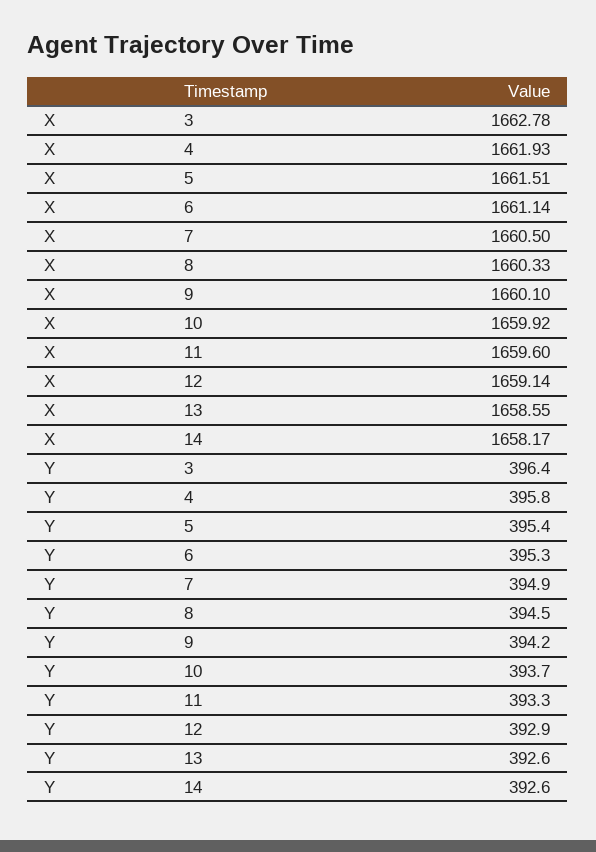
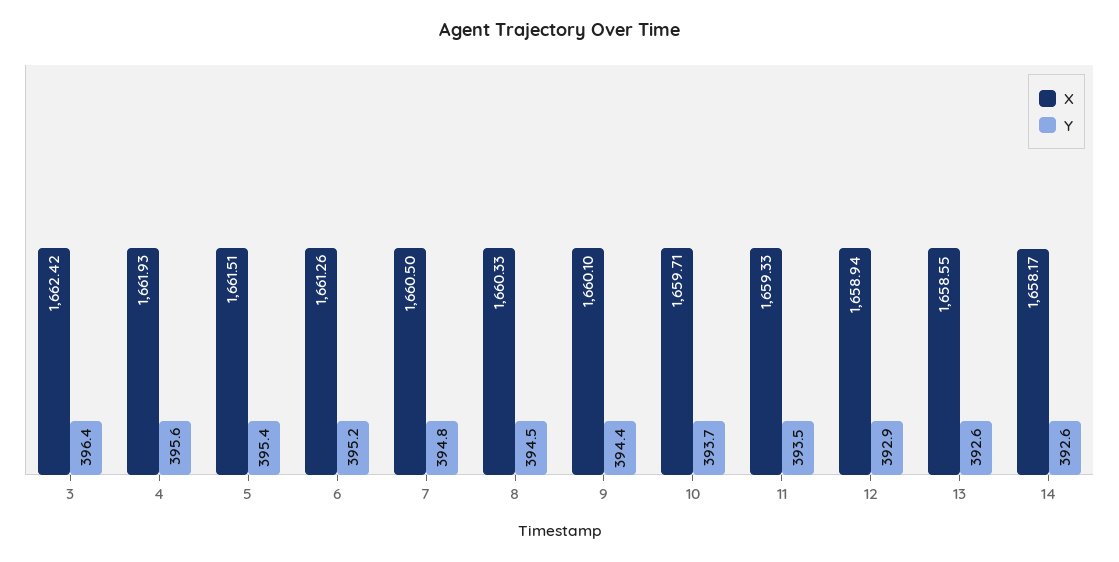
X, 3: 1662.78 -> 1662.42
X, 6: 1661.14 -> 1661.26
X, 10: 1659.92 -> 1659.71
X, 11: 1659.6 -> 1659.33
X, 12: 1659.14 -> 1658.94
Y, 4: 395.8 -> 395.6
Y, 6: 395.3 -> 395.2
Y, 7: 394.9 -> 394.8
Y, 9: 394.2 -> 394.4
Y, 11: 393.3 -> 393.5

